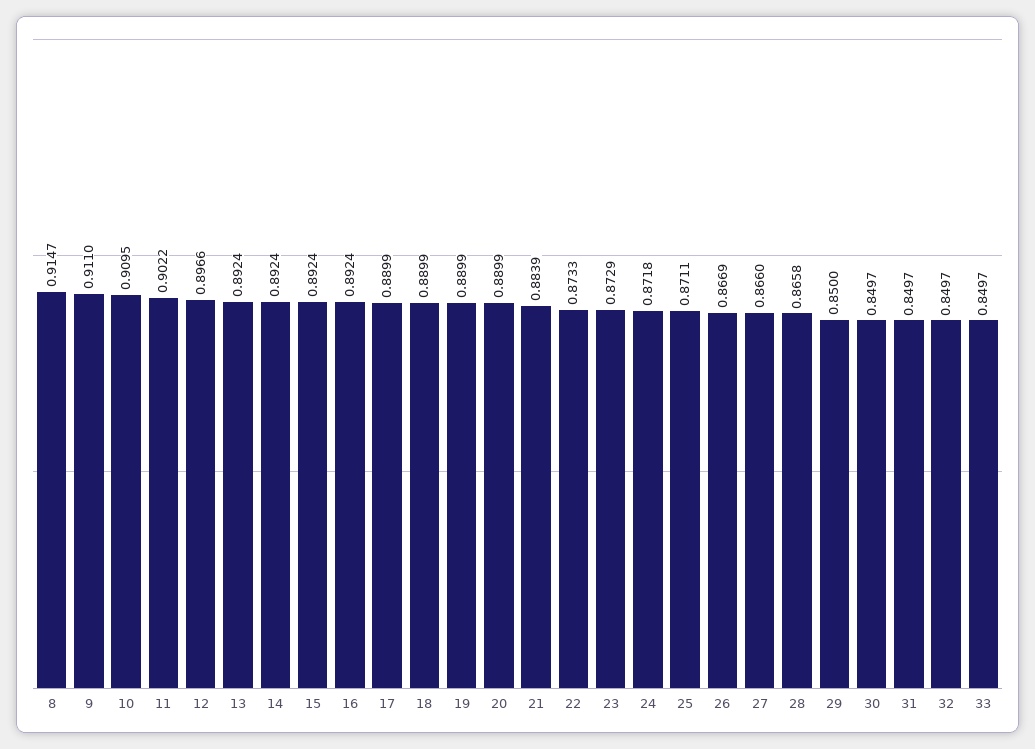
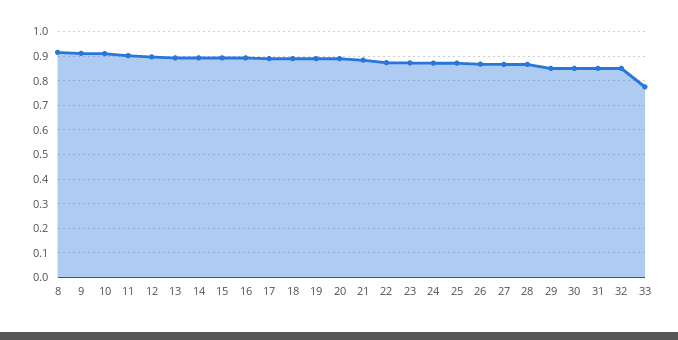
33: 0.8497 -> 0.775

